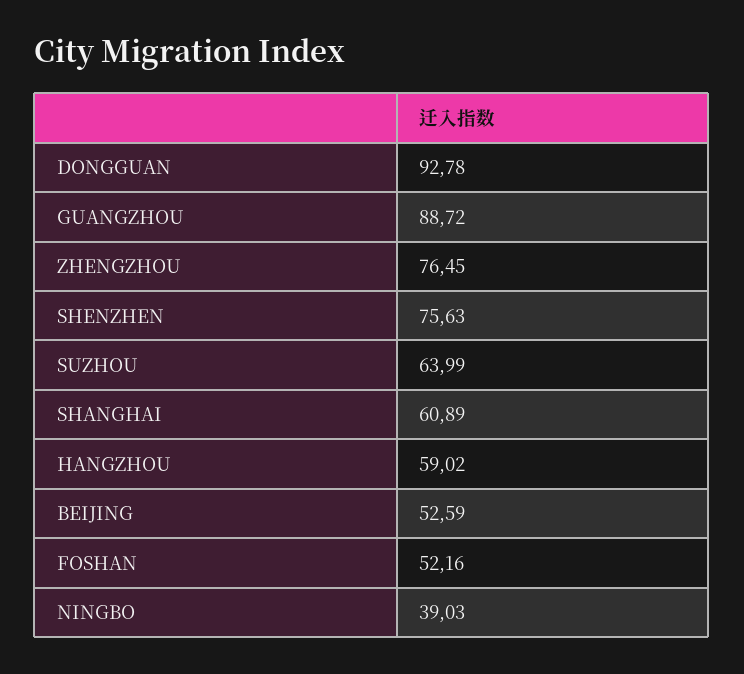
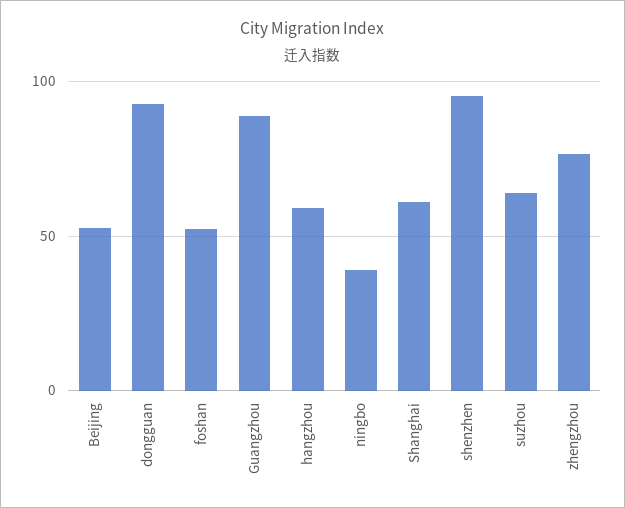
SHENZHEN: 75.63 -> 95

